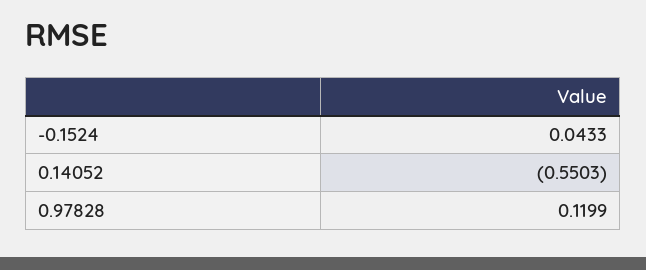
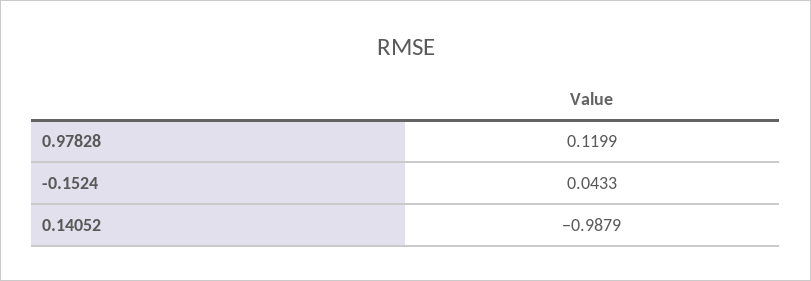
0.14052: -0.5503 -> -0.9879

